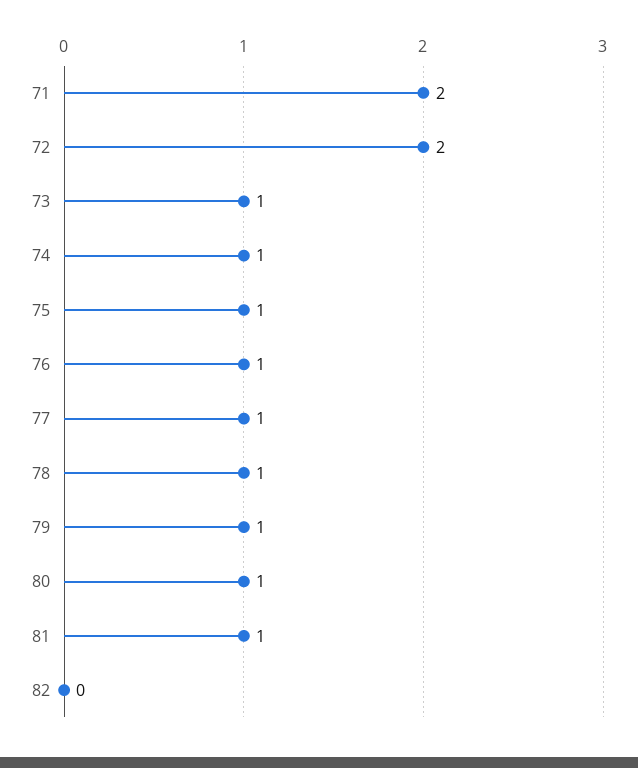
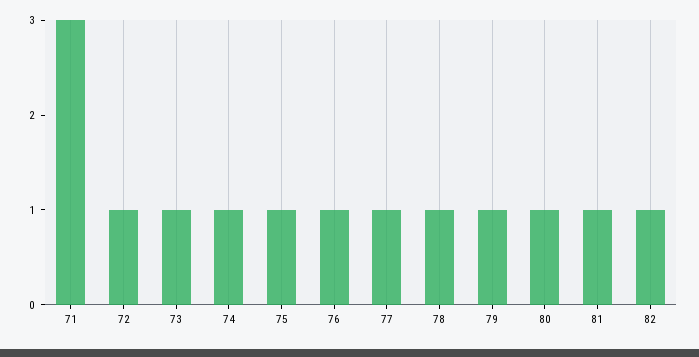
71: 2 -> 3
72: 2 -> 1
82: 0 -> 1

